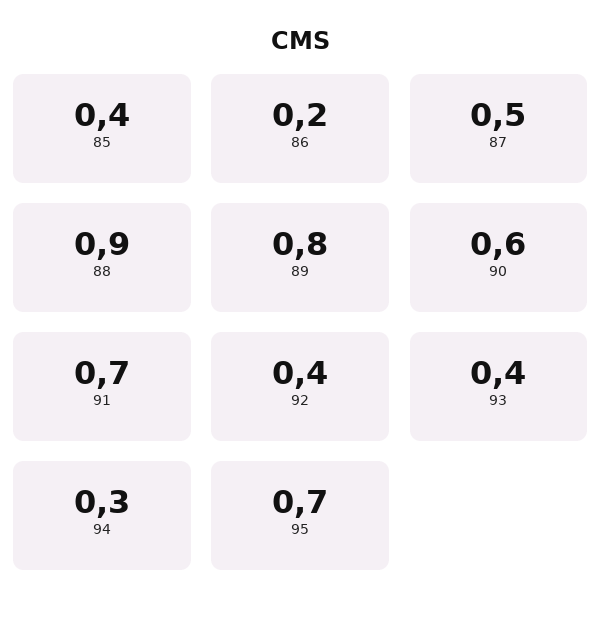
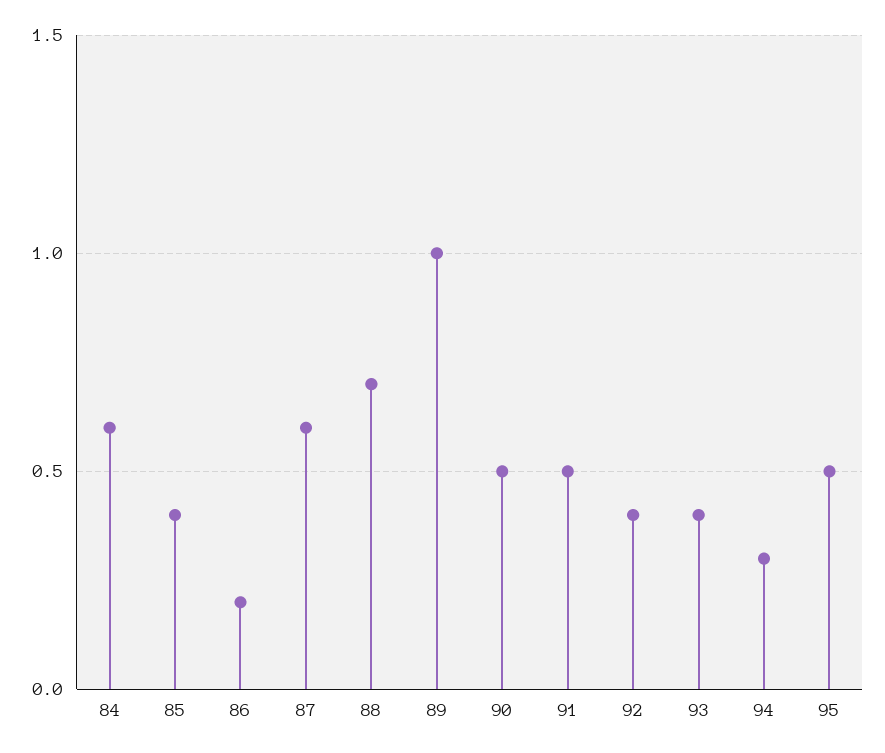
87: 0.5 -> 0.6
88: 0.9 -> 0.7
89: 0.8 -> 1
90: 0.6 -> 0.5
91: 0.7 -> 0.5
95: 0.7 -> 0.5
84: none -> 0.6

